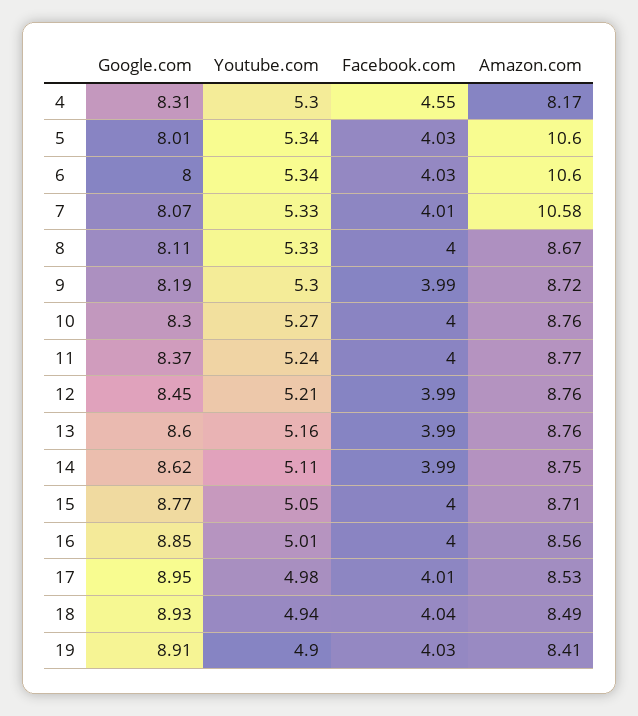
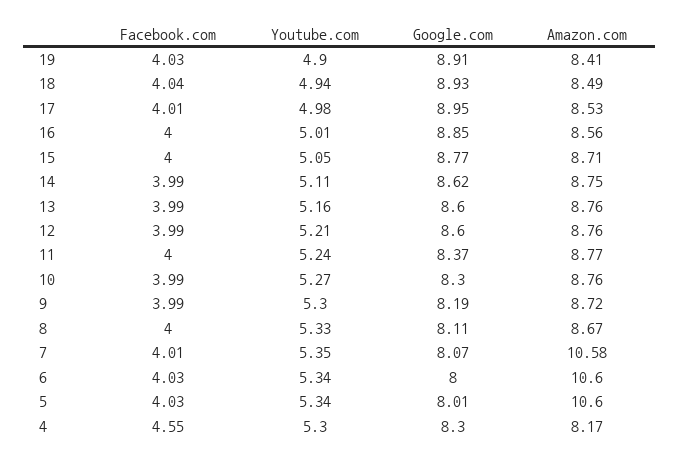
Google.com, 4: 8.31 -> 8.3
Youtube.com, 7: 5.33 -> 5.35
Facebook.com, 10: 4 -> 3.99
Google.com, 12: 8.45 -> 8.6

